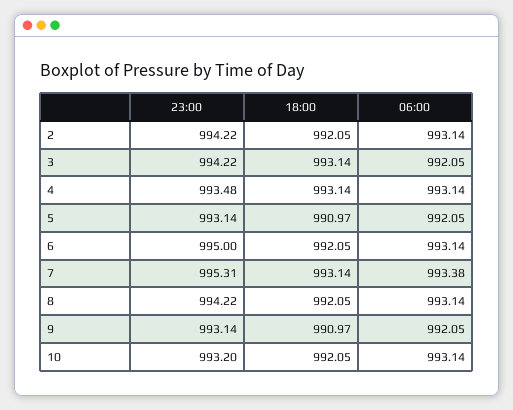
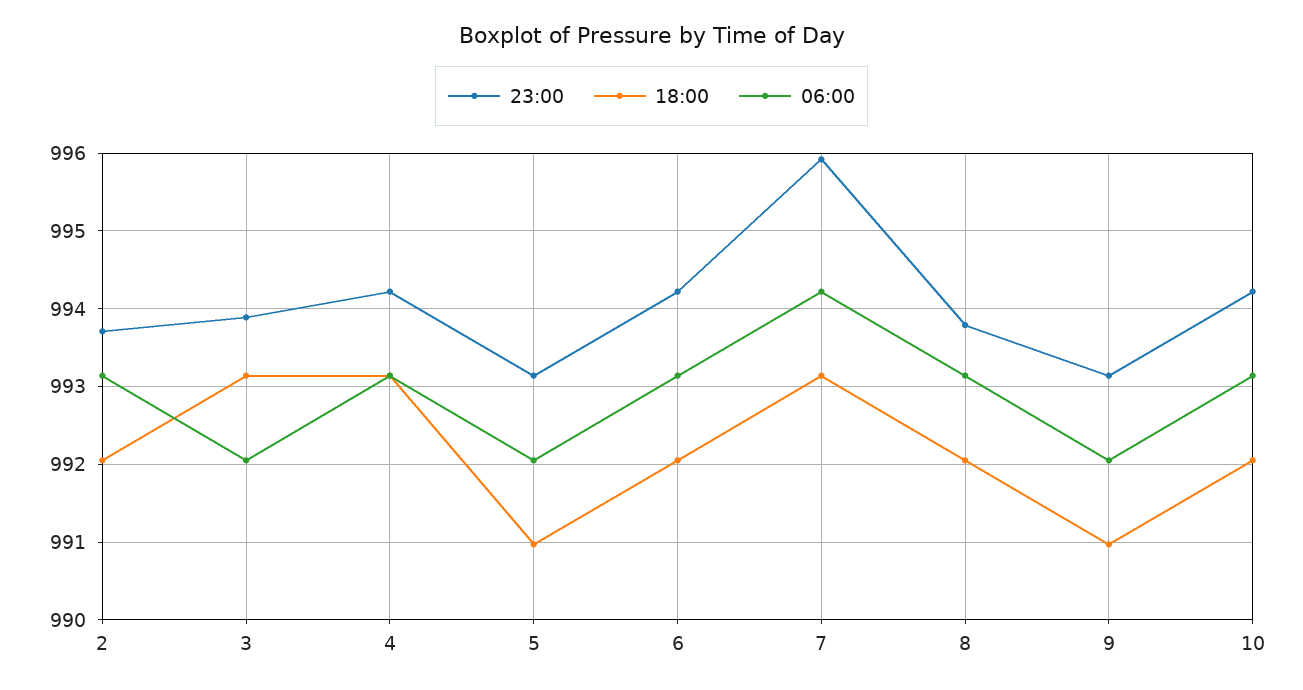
23:00, 2: 994.22 -> 993.7
23:00, 3: 994.22 -> 993.9
23:00, 4: 993.48 -> 994.2
23:00, 6: 995 -> 994.2
23:00, 7: 995.31 -> 995.9
06:00, 7: 993.38 -> 994.2
23:00, 8: 994.22 -> 993.8
23:00, 10: 993.2 -> 994.2

